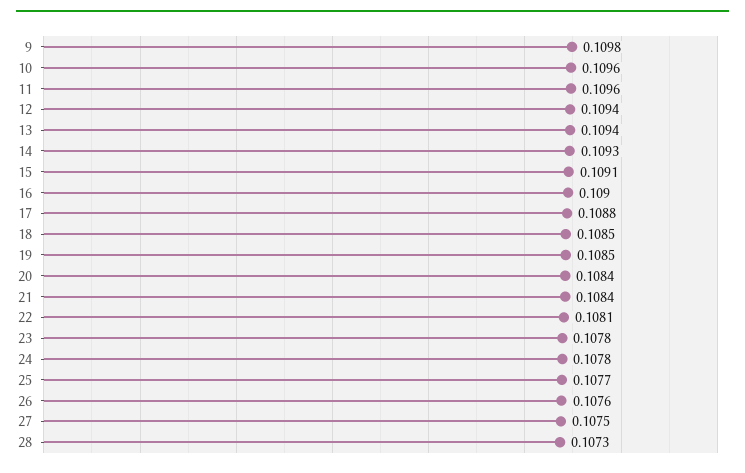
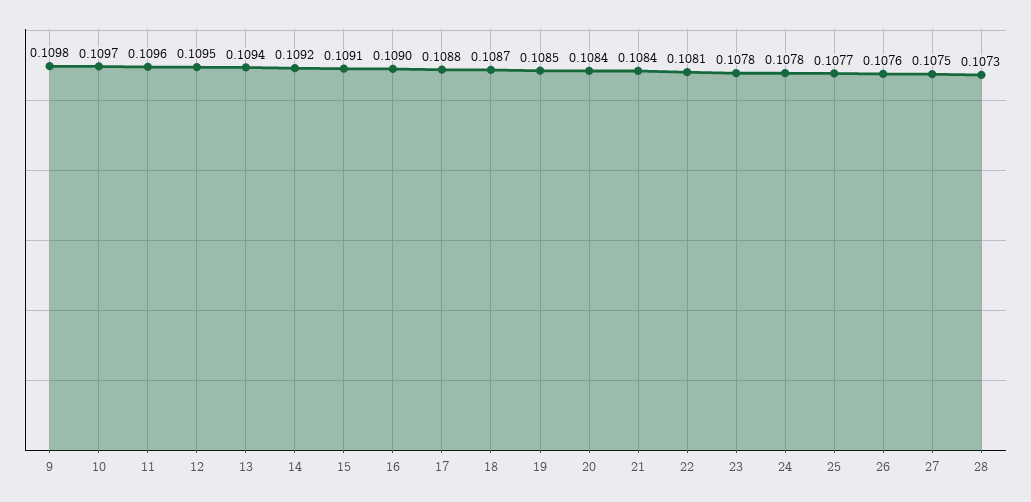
10: 0.1096 -> 0.1097
12: 0.1094 -> 0.1095
14: 0.1093 -> 0.1092
18: 0.1085 -> 0.1087

